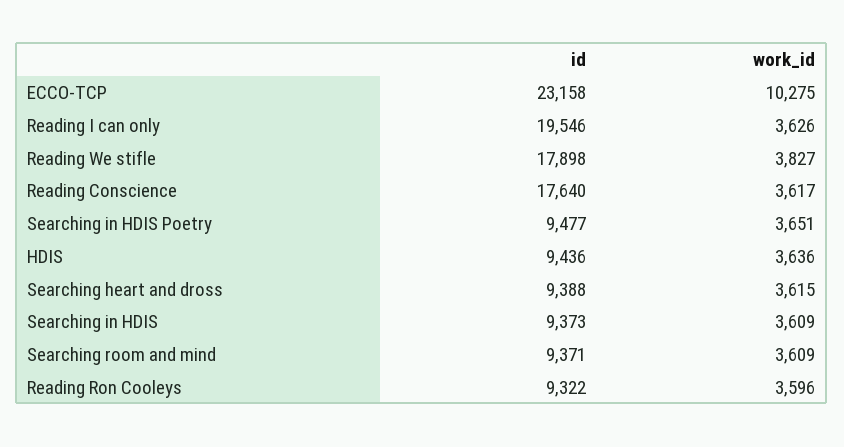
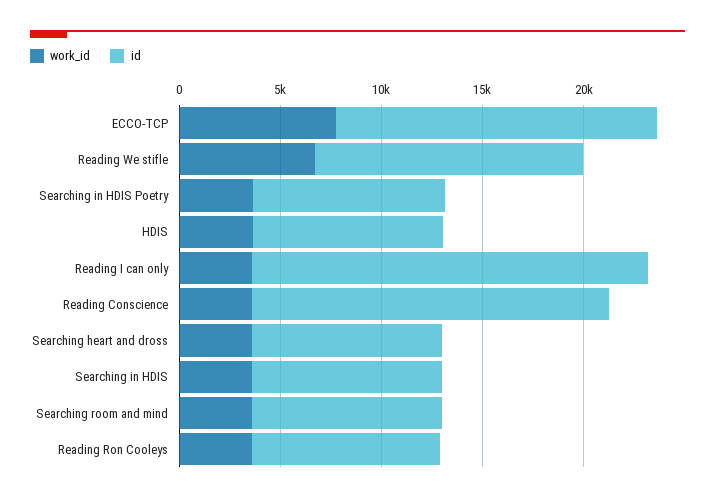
id, ECCO-TCP: 23158 -> 16000
work_id, ECCO-TCP: 10275 -> 8000
id, Reading We stifle: 17898 -> 13000
work_id, Reading We stifle: 3827 -> 7000

